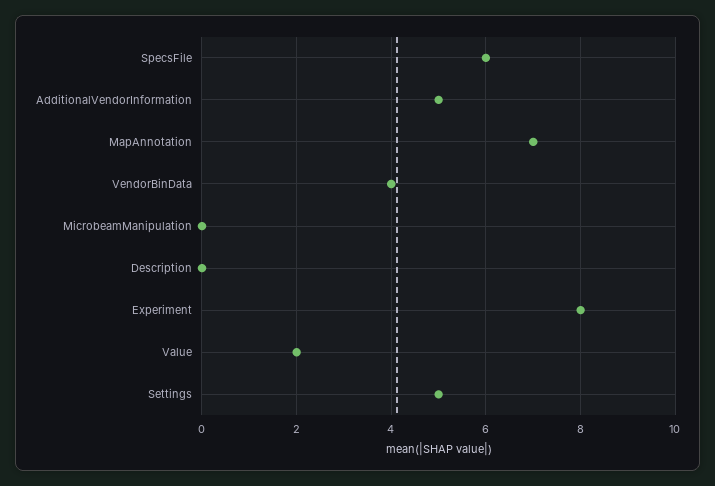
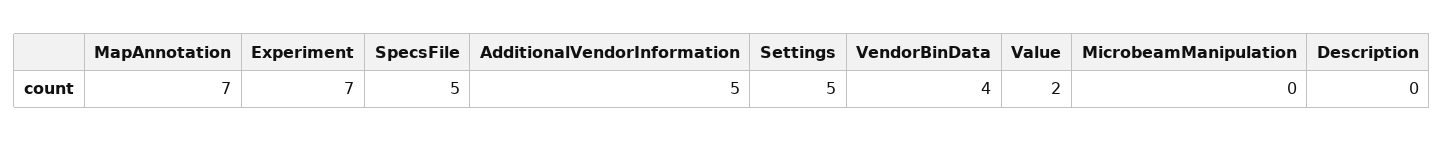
SpecsFile: 6 -> 5
Experiment: 8 -> 7

